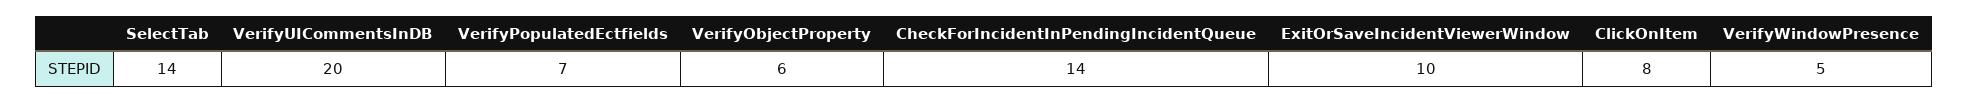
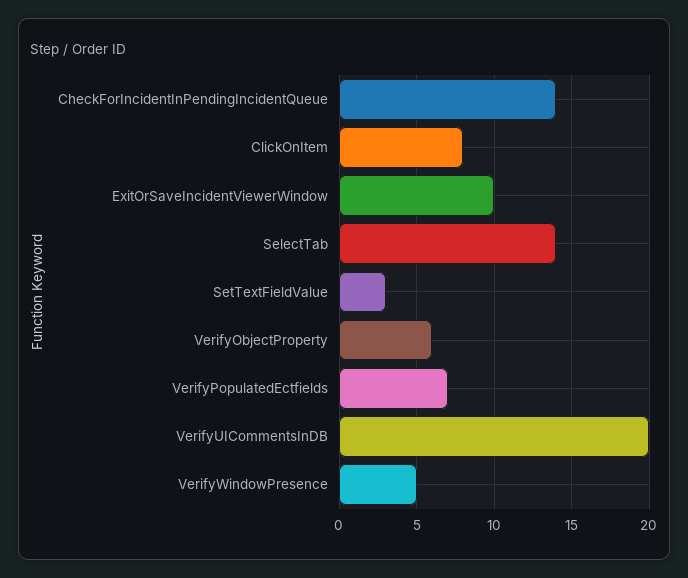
SetTextFieldValue: none -> 3

